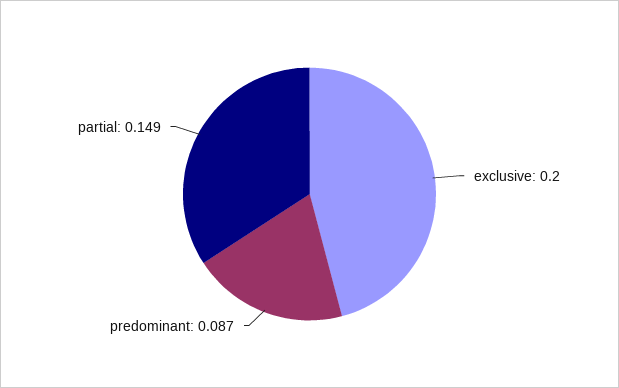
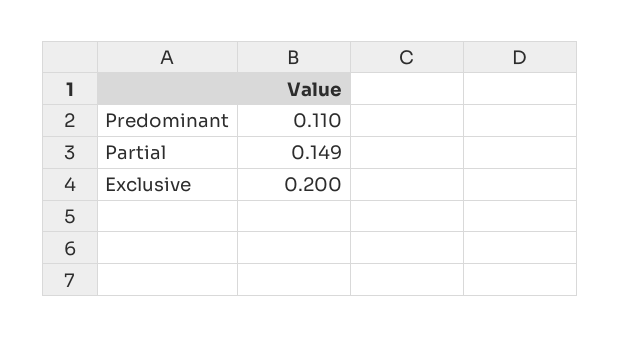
predominant: 0.087 -> 0.11

